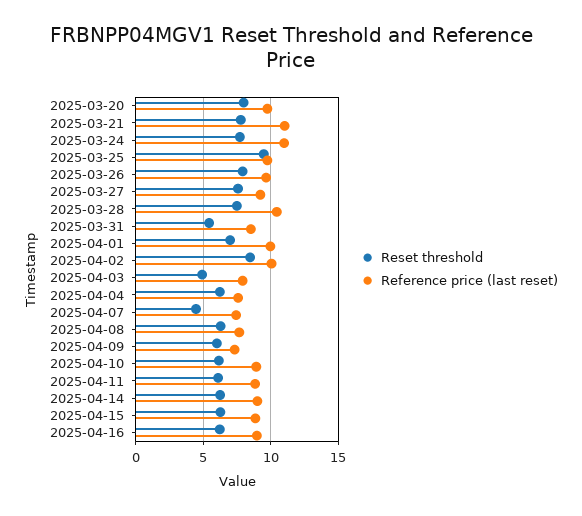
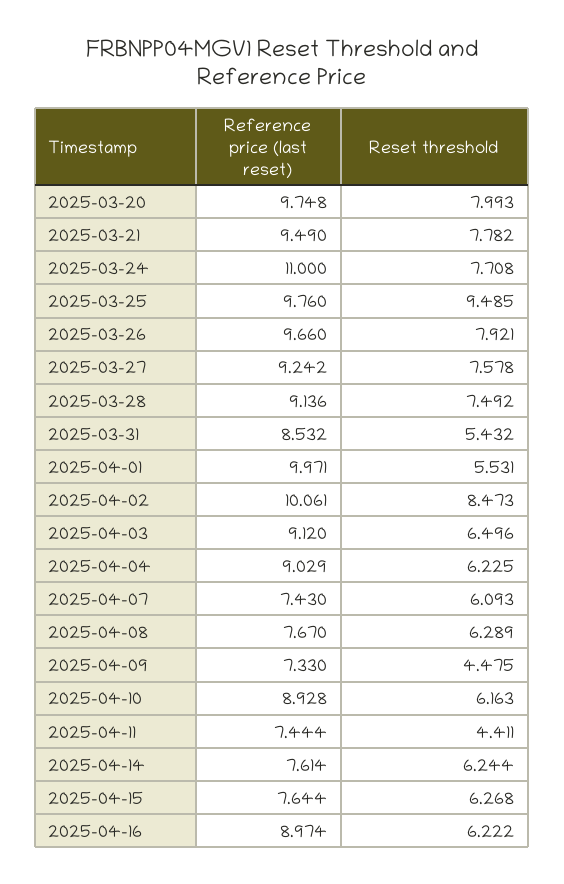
Reference price (last reset), 2025-03-21: 11 -> 9.49
Reference price (last reset), 2025-03-28: 10.5 -> 9.136
Reset threshold, 2025-04-01: 7 -> 5.531
Reset threshold, 2025-04-03: 5 -> 6.496
Reference price (last reset), 2025-04-03: 8 -> 9.12
Reference price (last reset), 2025-04-04: 7.5 -> 9.029
Reset threshold, 2025-04-07: 4.5 -> 6.093
Reset threshold, 2025-04-09: 6 -> 4.475
Reset threshold, 2025-04-11: 6 -> 4.411
Reference price (last reset), 2025-04-11: 9 -> 7.444
Reference price (last reset), 2025-04-14: 9 -> 7.614
Reference price (last reset), 2025-04-15: 9 -> 7.644

